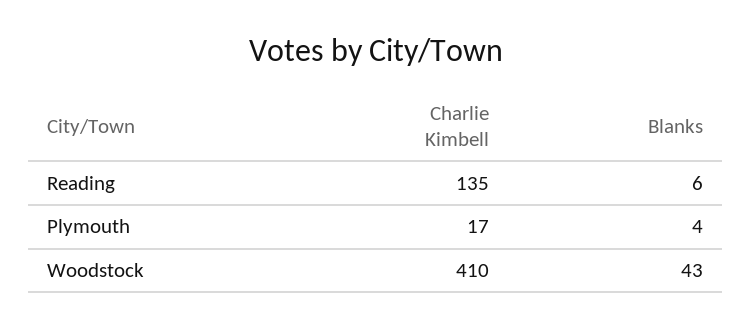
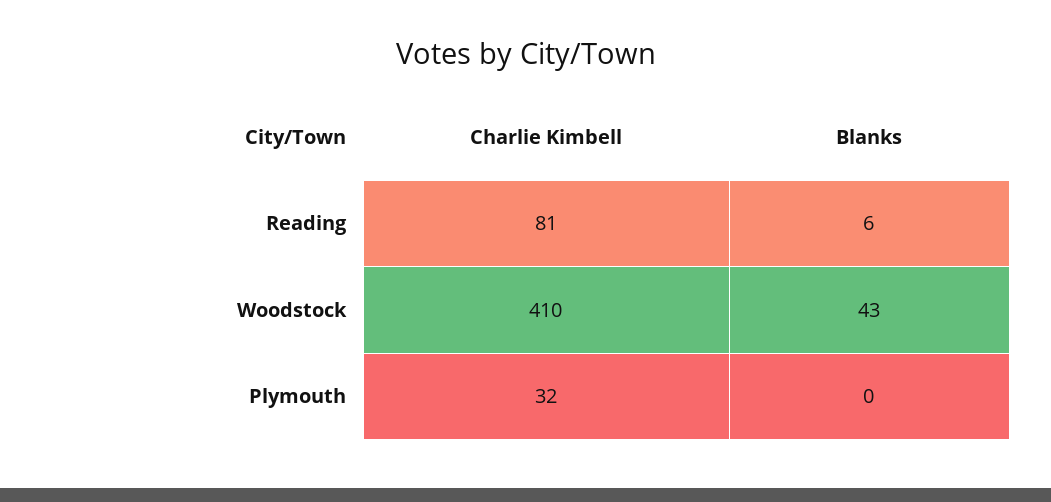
Charlie Kimbell, Reading: 135 -> 81
Charlie Kimbell, Plymouth: 17 -> 32
Blanks, Plymouth: 4 -> 0

